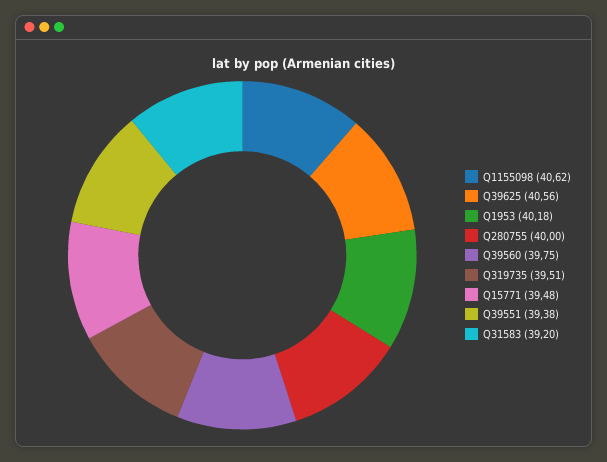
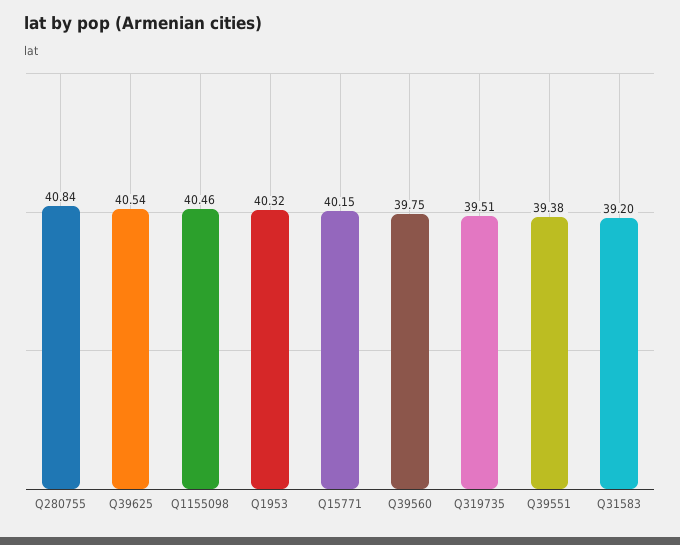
Q1155098: 40.62 -> 40.46
Q39625: 40.56 -> 40.54
Q1953: 40.18 -> 40.32
Q280755: 40 -> 40.84
Q15771: 39.48 -> 40.15

